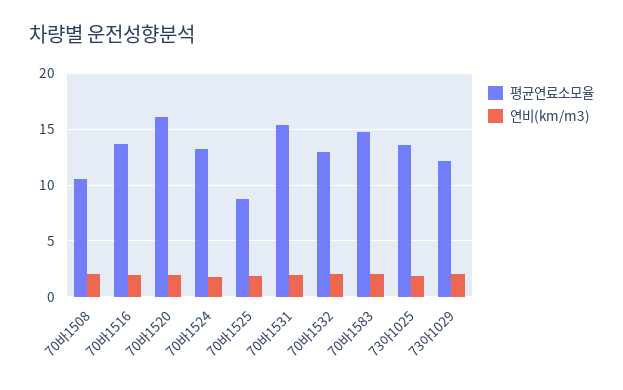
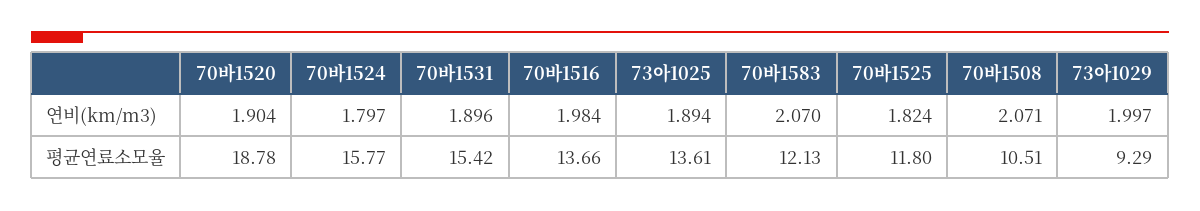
평균연료소모율, 70바1520: 16 -> 18.78
평균연료소모율, 70바1524: 13 -> 15.77
평균연료소모율, 70바1525: 9 -> 11.8
평균연료소모율, 70바1532: 13 -> none
연비(km/m3), 70바1532: 2 -> none
평균연료소모율, 70바1583: 15 -> 12.13
평균연료소모율, 73아1029: 12 -> 9.29

